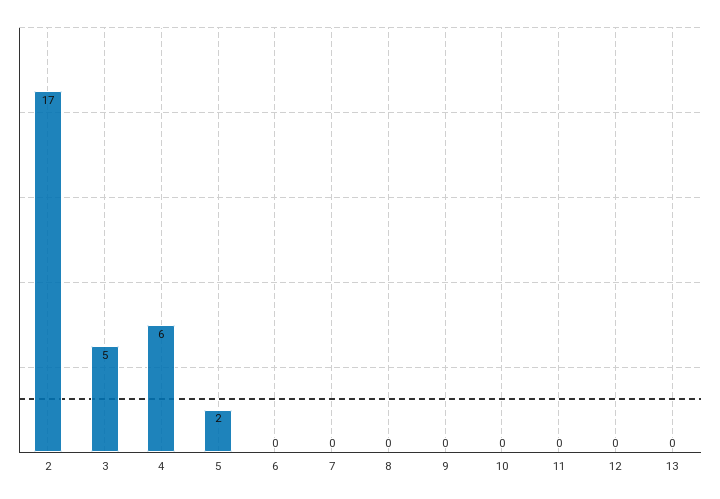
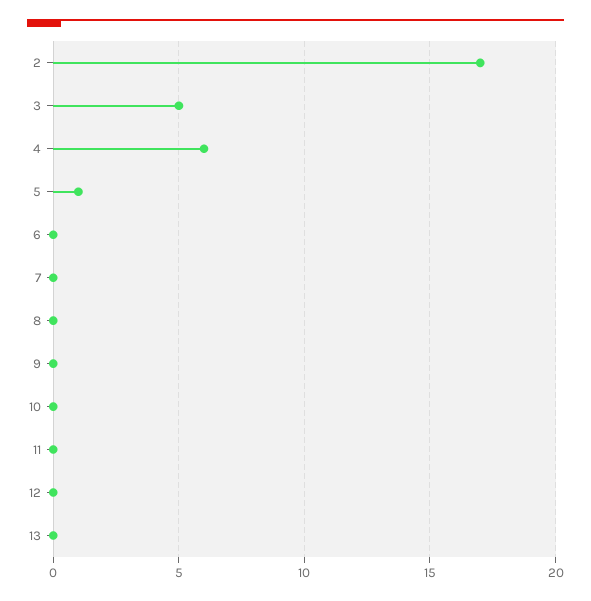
5: 2 -> 1

